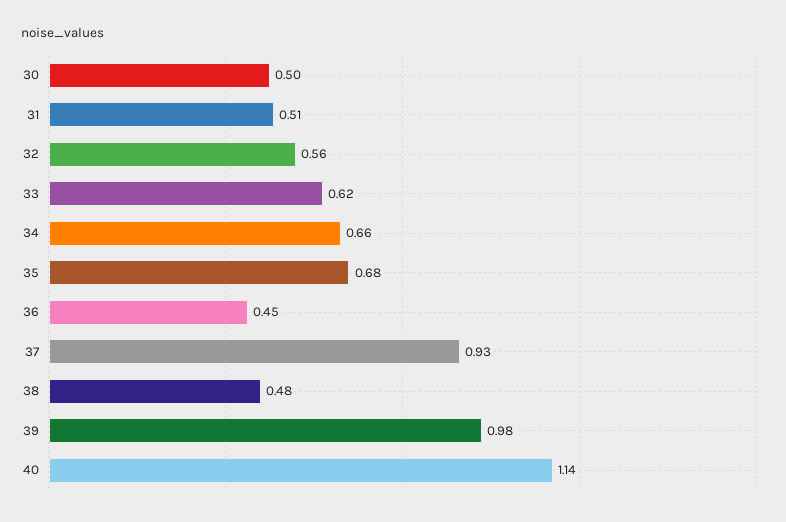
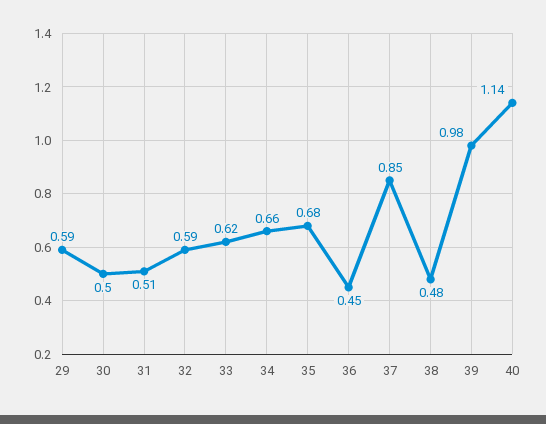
32: 0.56 -> 0.59
37: 0.93 -> 0.85
29: none -> 0.59

